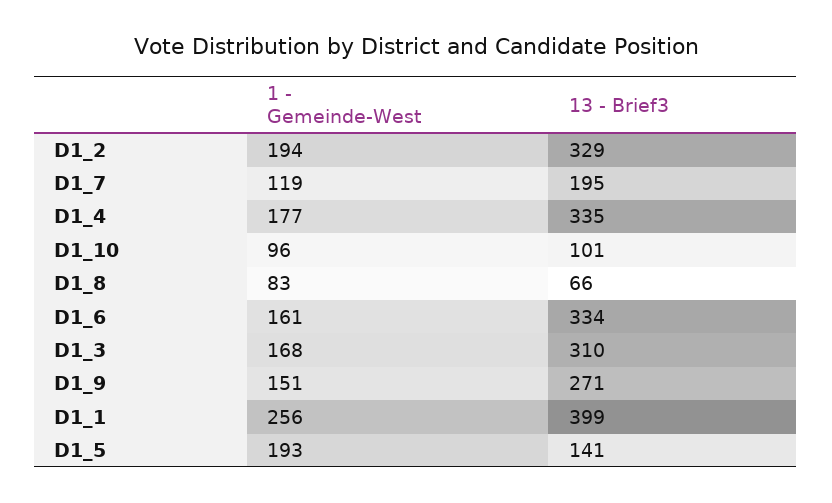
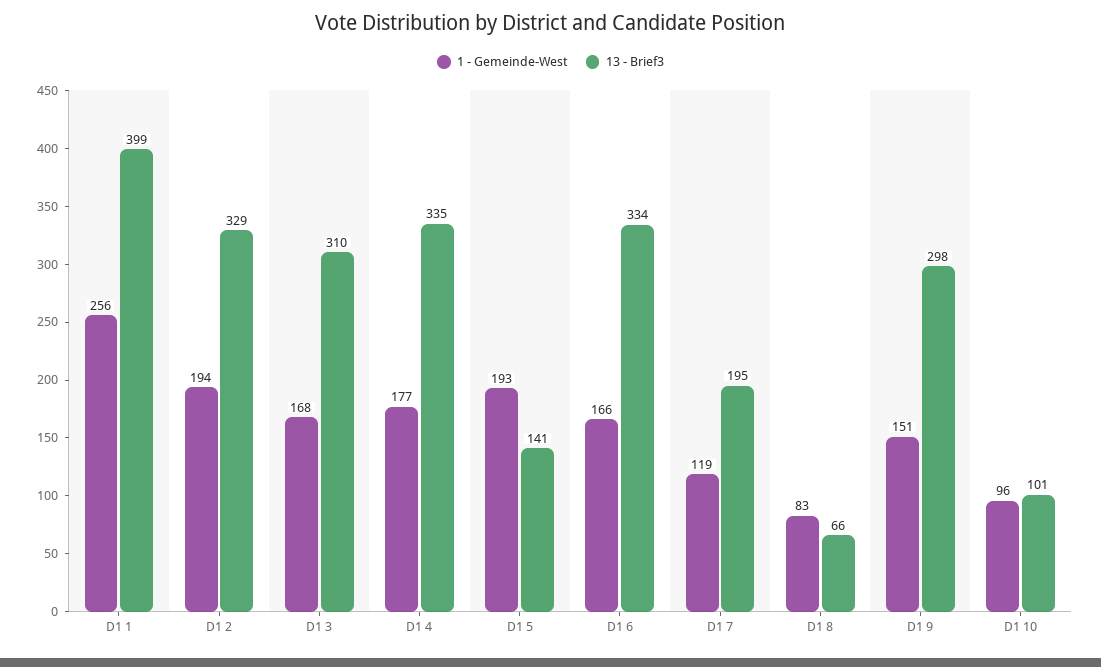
1 - Gemeinde-West, D1_6: 161 -> 166
13 - Brief3, D1_9: 271 -> 298

